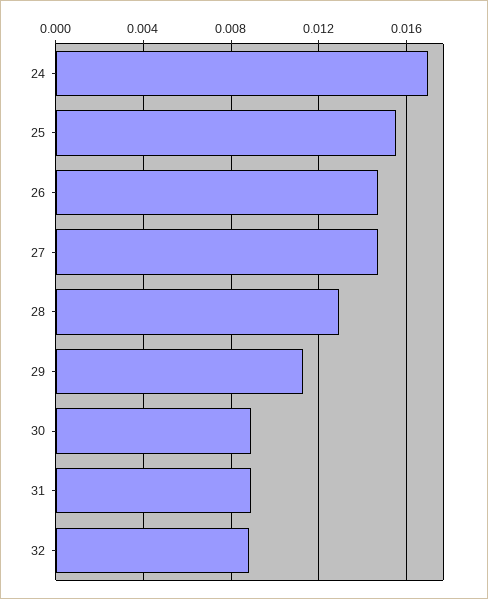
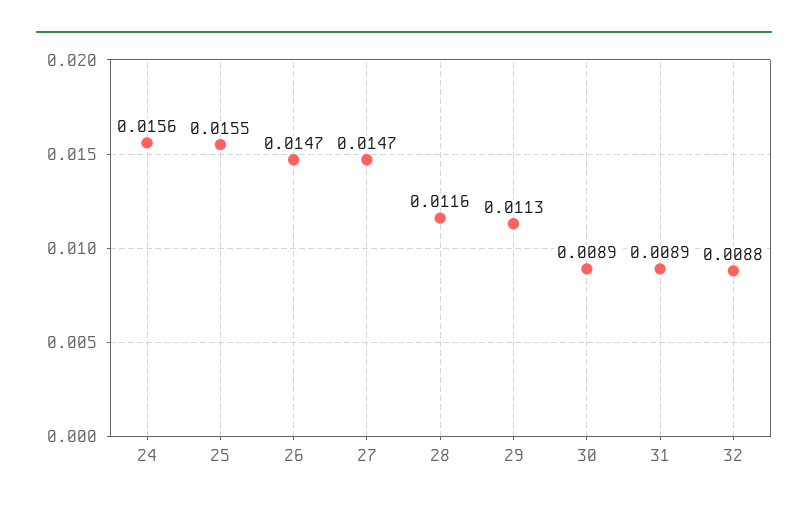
24: 0.017 -> 0.0156
28: 0.013 -> 0.0116

